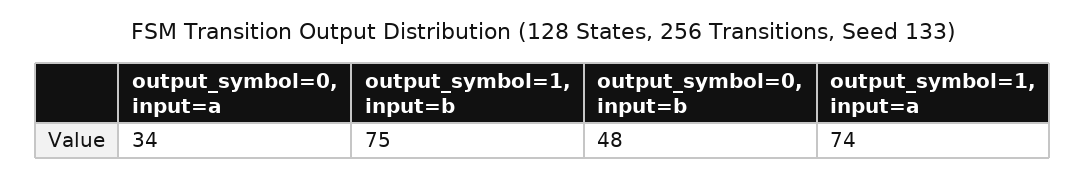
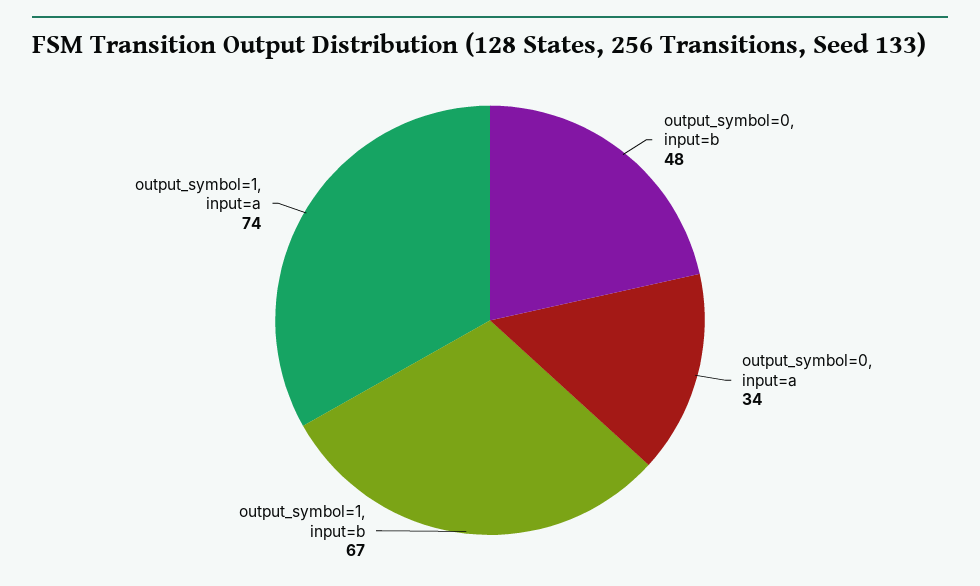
output_symbol=1, input=b: 75 -> 67

